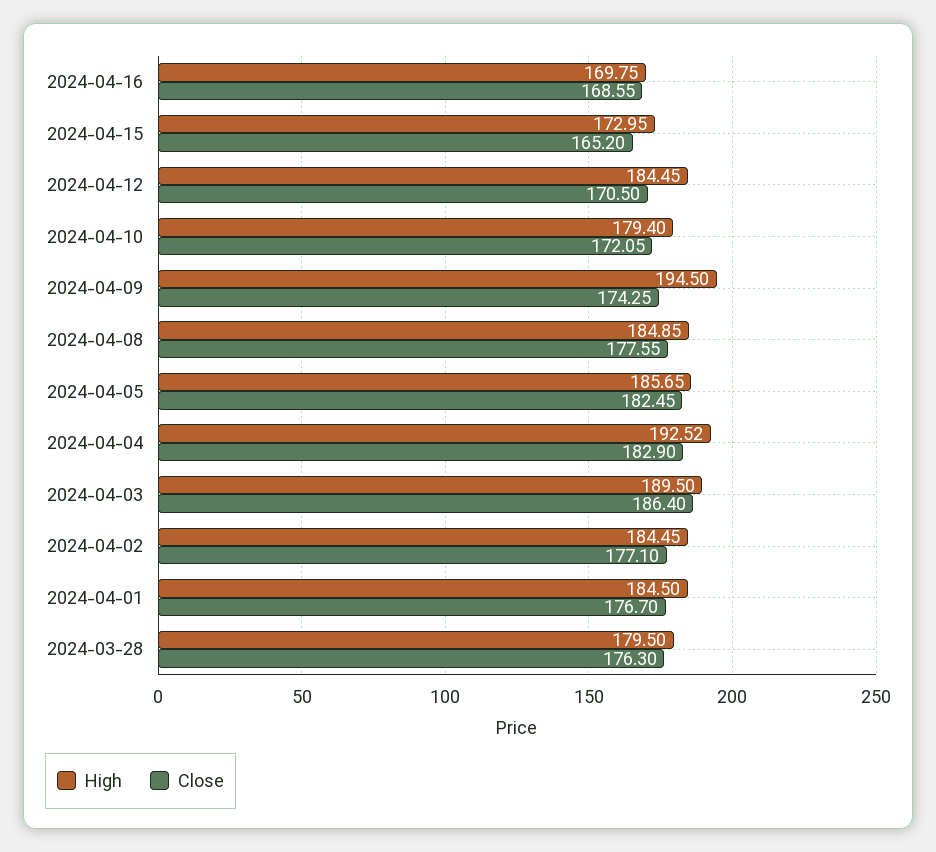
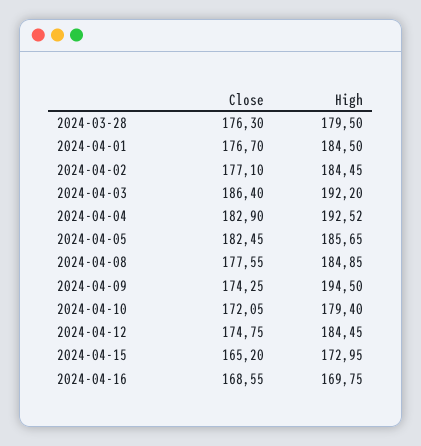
Close, 2024-04-12: 170.5 -> 174.75
High, 2024-04-03: 189.5 -> 192.2

